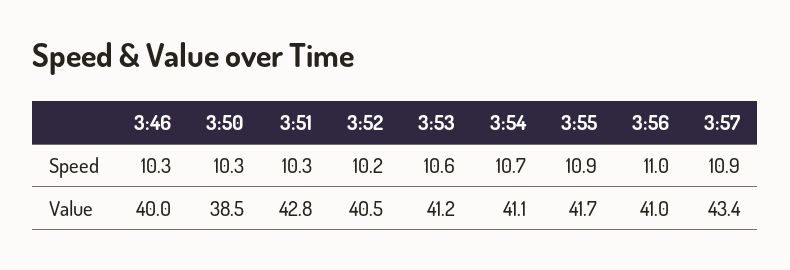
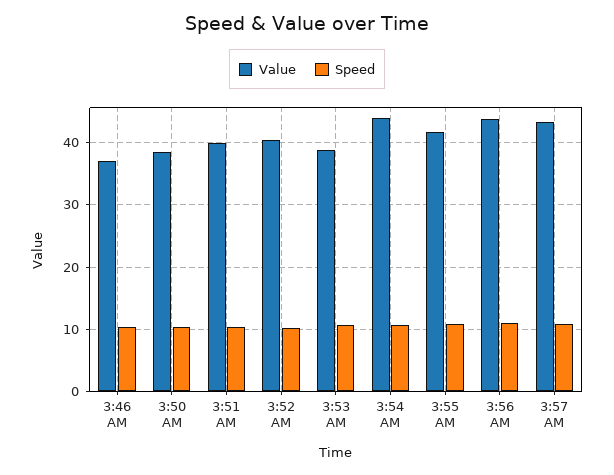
Value, 3:46: 40 -> 37
Value, 3:51: 42.8 -> 40
Value, 3:53: 41.2 -> 39
Value, 3:54: 41.1 -> 44
Value, 3:56: 41 -> 44

